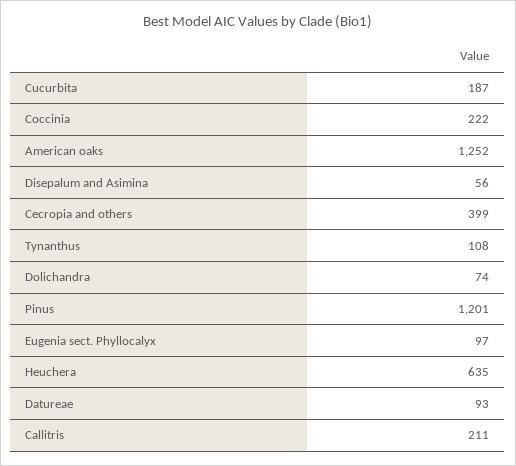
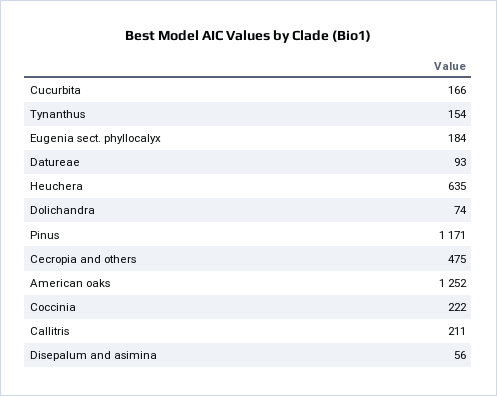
Cucurbita: 187 -> 166
Cecropia and others: 399 -> 475
Tynanthus: 108 -> 154
Pinus: 1201 -> 1171
Eugenia sect. Phyllocalyx: 97 -> 184

